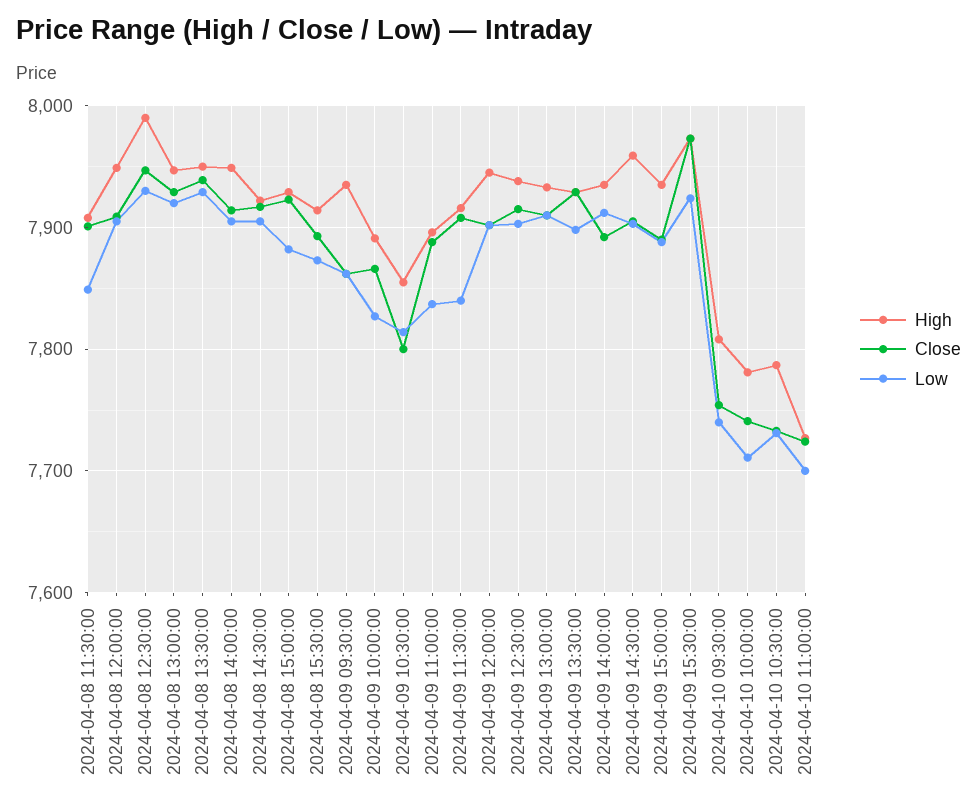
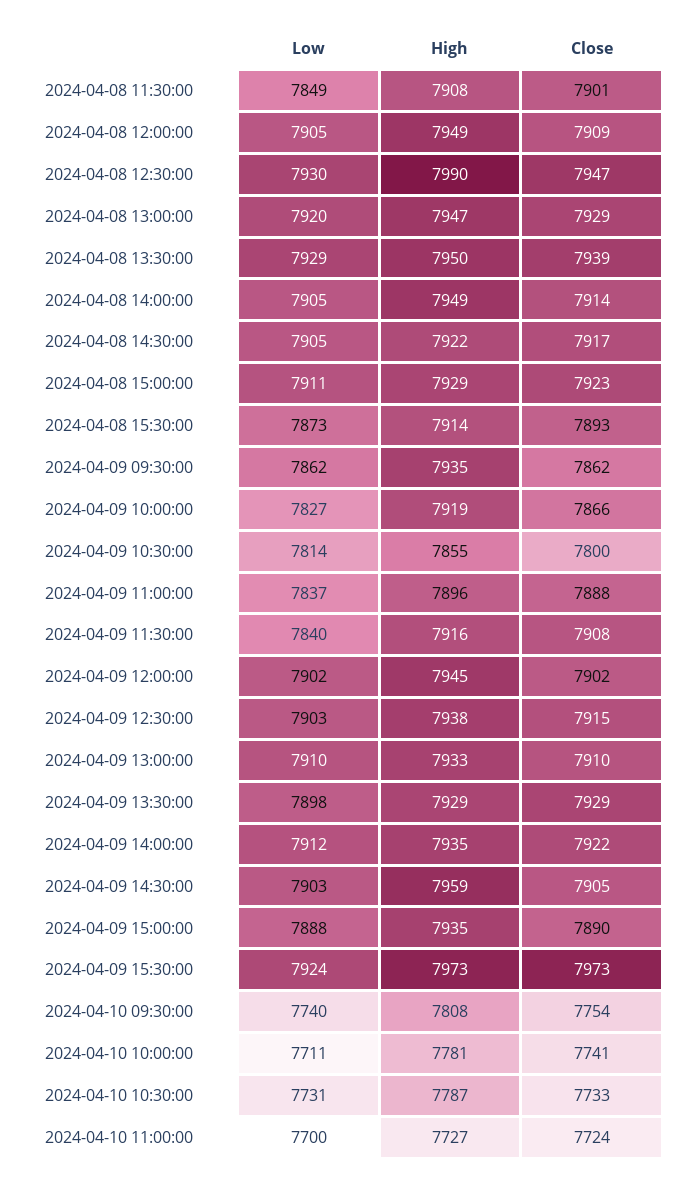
Low, 2024-04-08 15:00:00: 7880 -> 7911
High, 2024-04-09 10:00:00: 7890 -> 7919
Close, 2024-04-09 14:00:00: 7890 -> 7922

